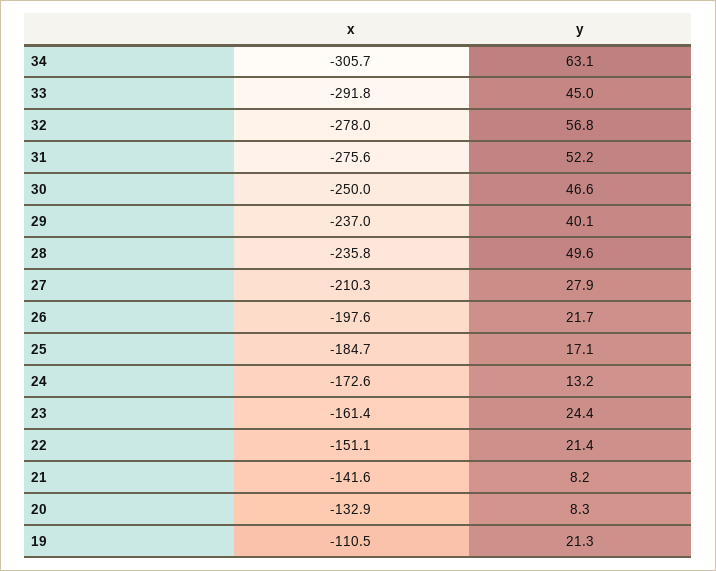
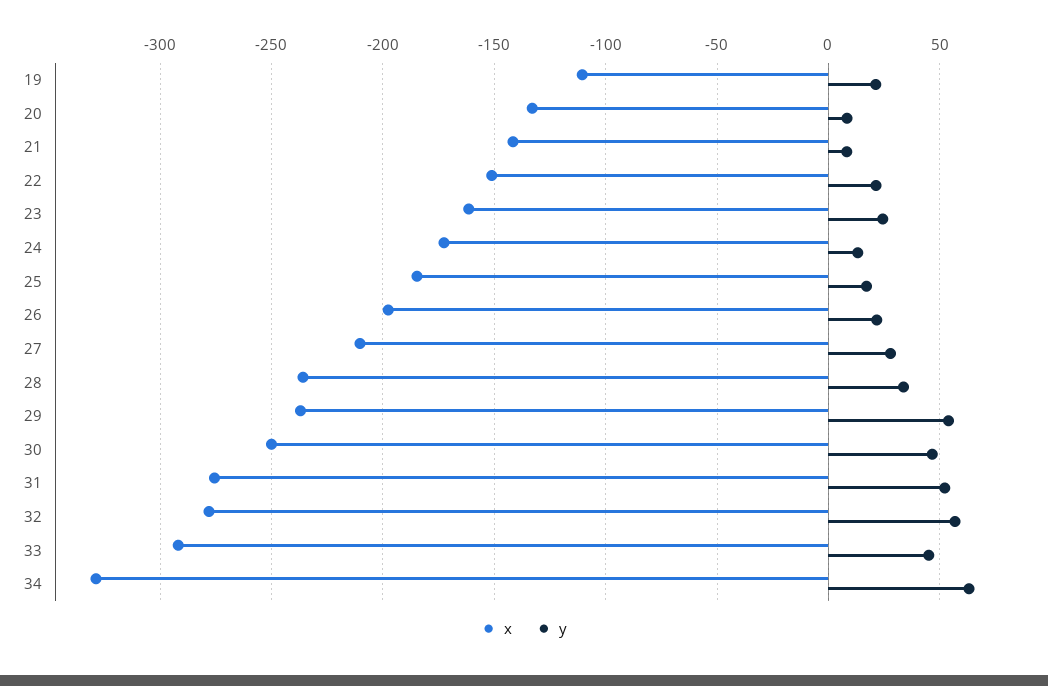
x, 34: -305.7 -> -330
y, 29: 40.1 -> 55
y, 28: 49.6 -> 35

